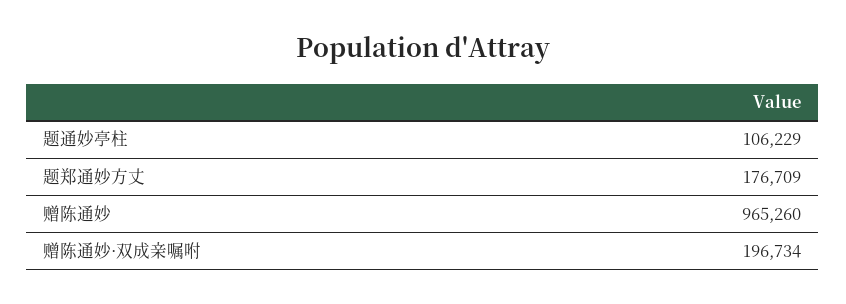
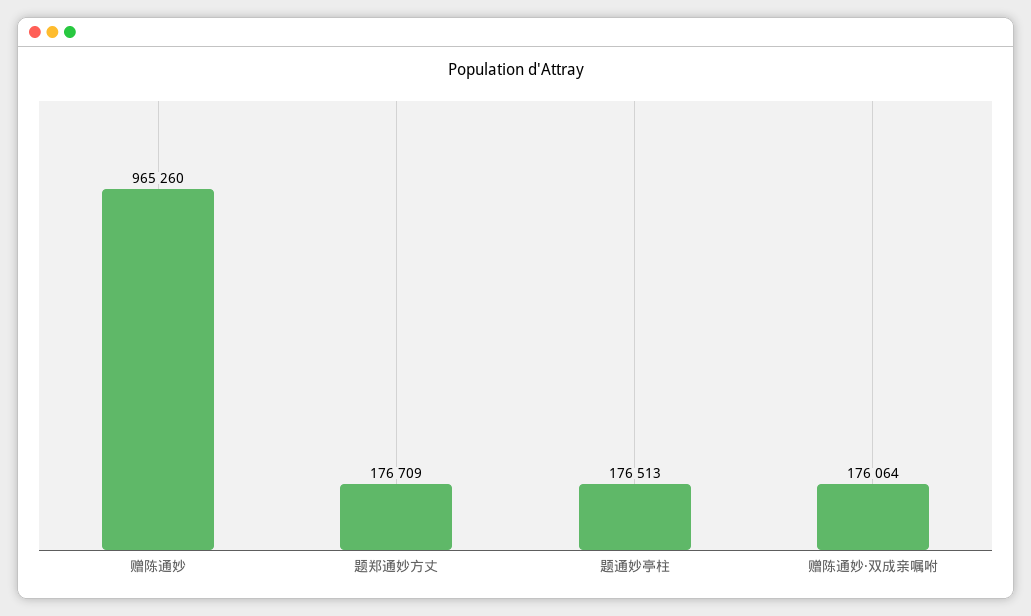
题通妙亭柱: 106229 -> 176513
赠陈通妙·双成亲嘱咐: 196734 -> 176064

